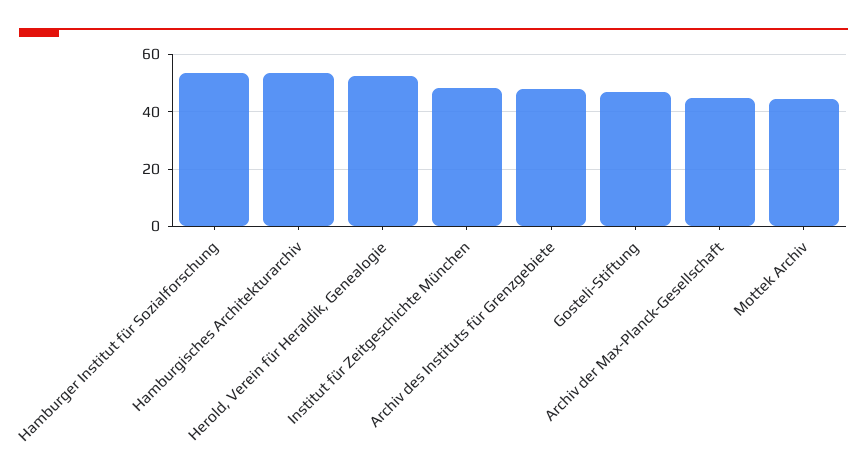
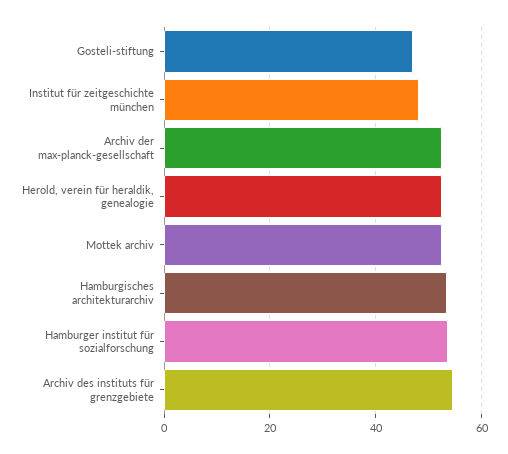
Archiv des Instituts für Grenzgebiete: 47.5 -> 54
Archiv der Max-Planck-Gesellschaft: 45 -> 52
Mottek Archiv: 45 -> 52

